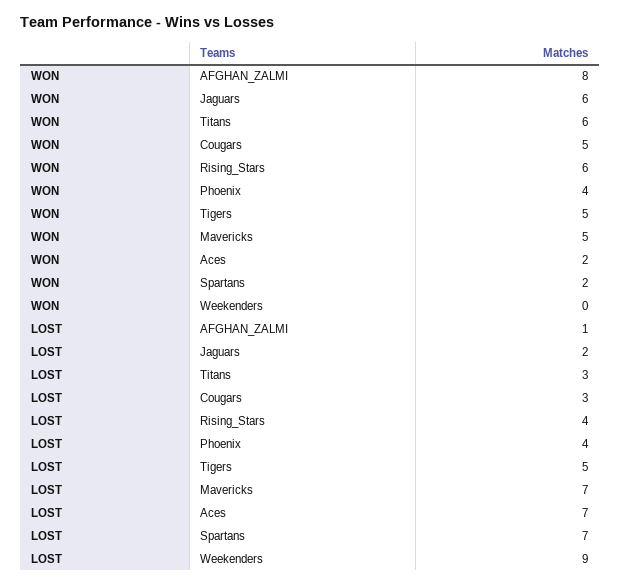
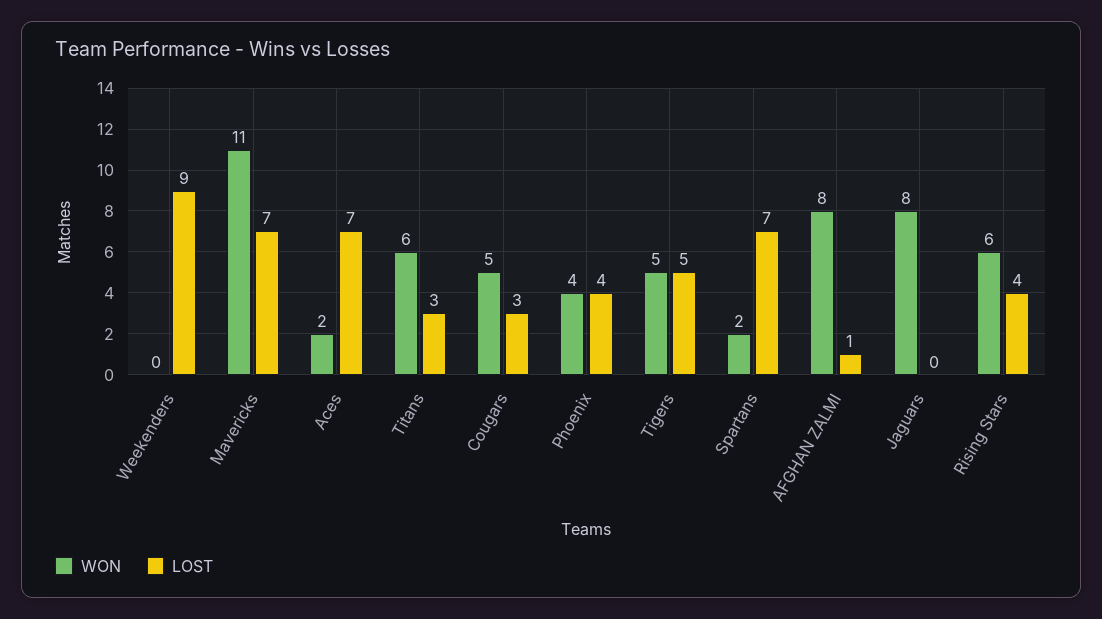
WON, Jaguars: 6 -> 8
WON, Mavericks: 5 -> 11
LOST, Jaguars: 2 -> 0

